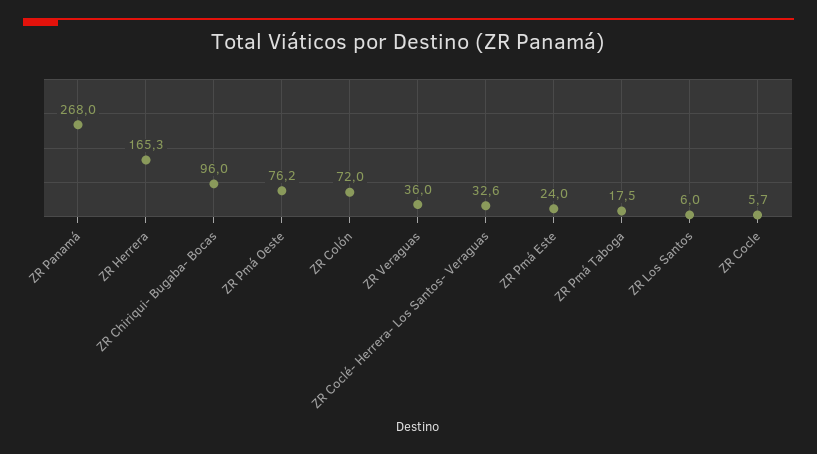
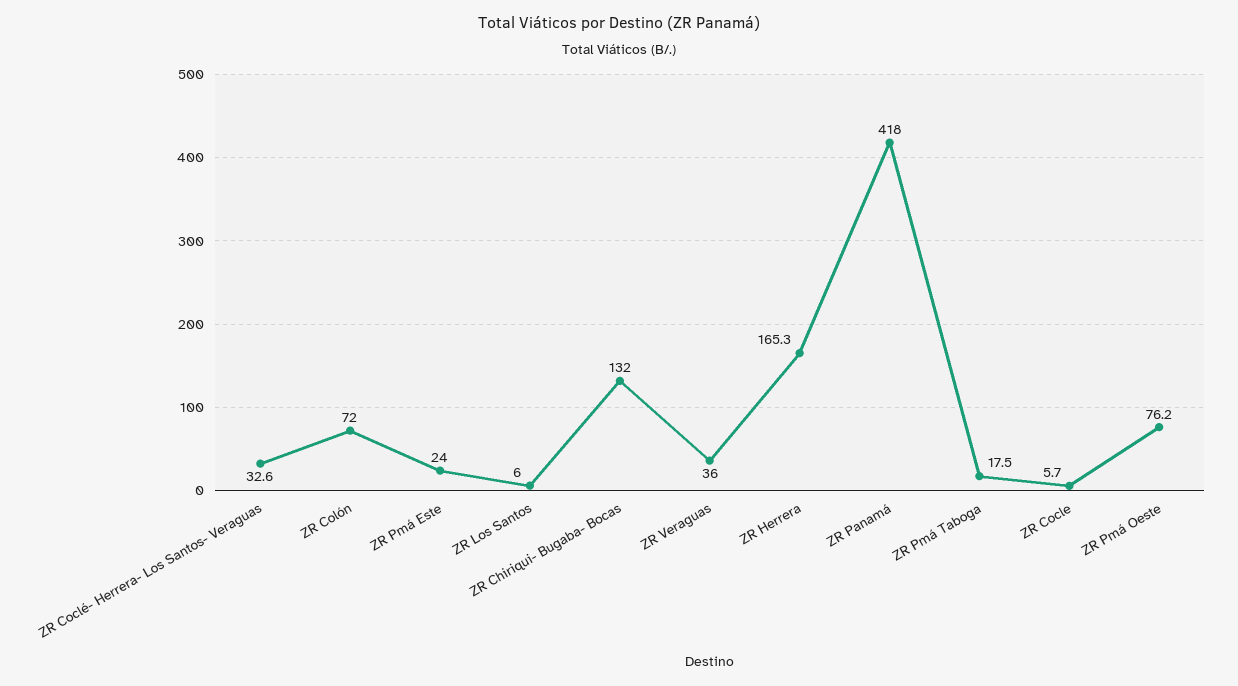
ZR Panamá: 268 -> 418
ZR Chiriqui- Bugaba- Bocas: 96 -> 132

